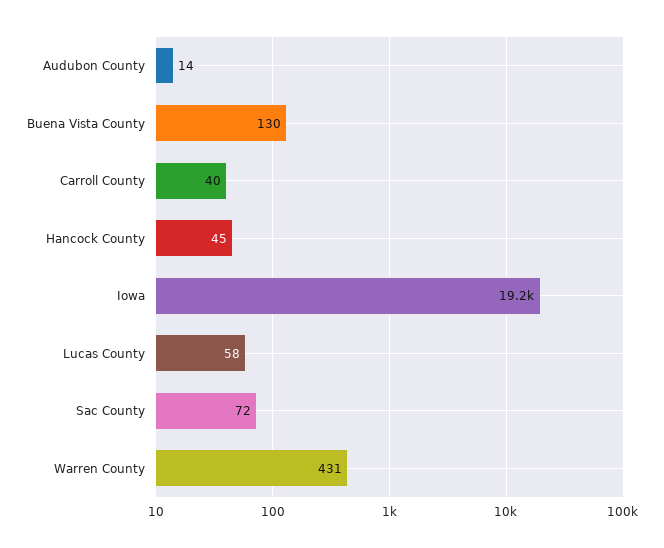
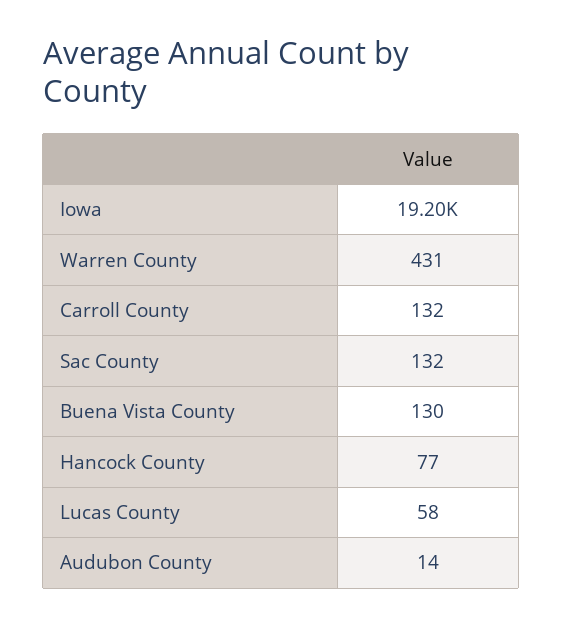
Carroll County: 40 -> 132
Hancock County: 45 -> 77
Sac County: 72 -> 132

